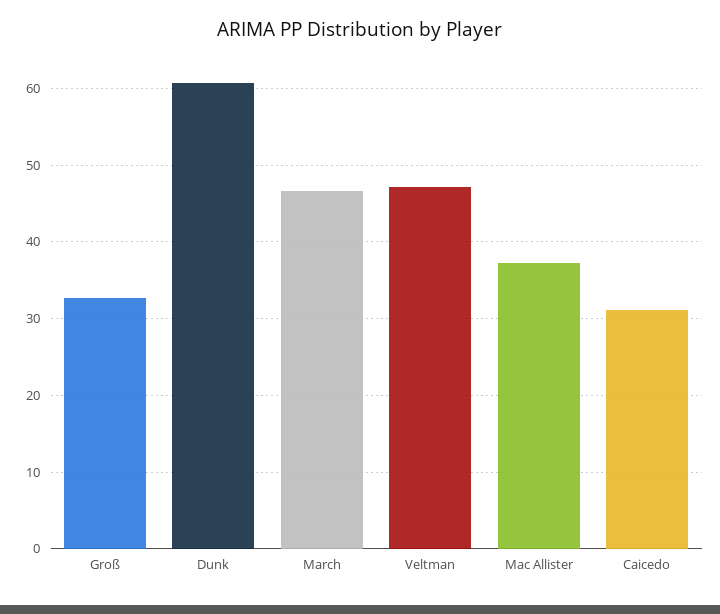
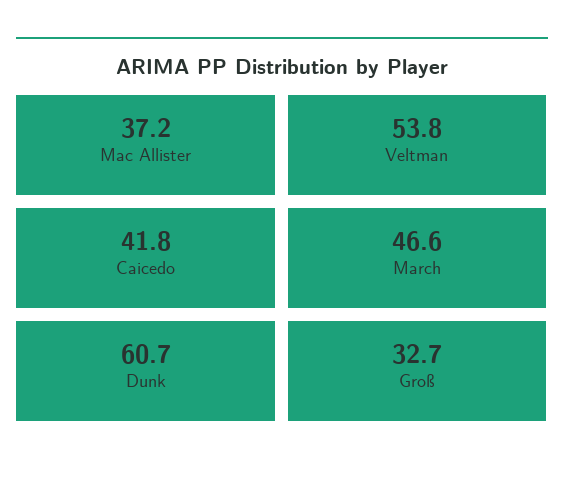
Veltman: 47 -> 53.8
Caicedo: 31 -> 41.8

